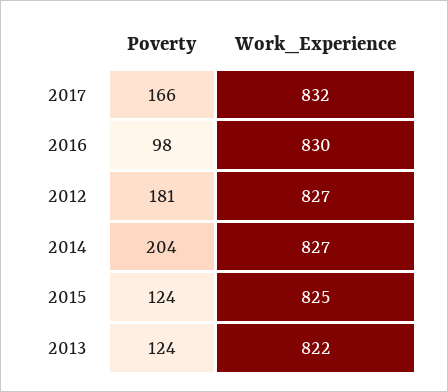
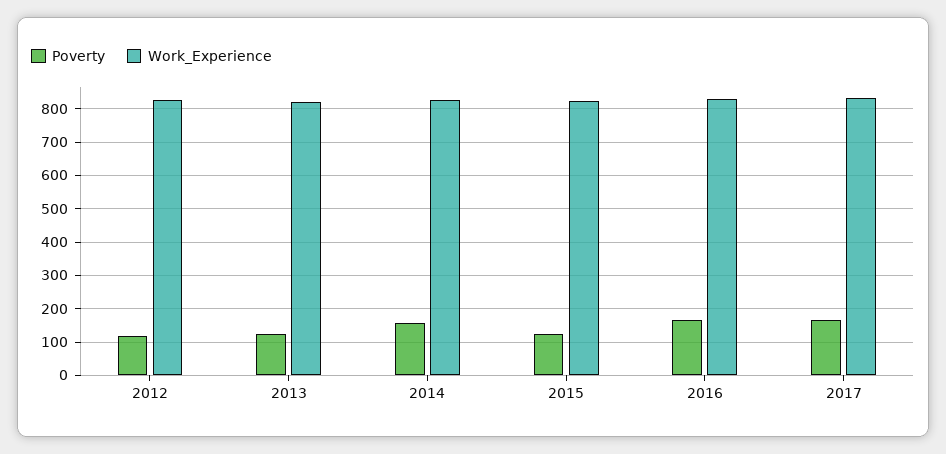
Poverty, 2016: 98 -> 160
Poverty, 2012: 181 -> 120
Poverty, 2014: 204 -> 160

